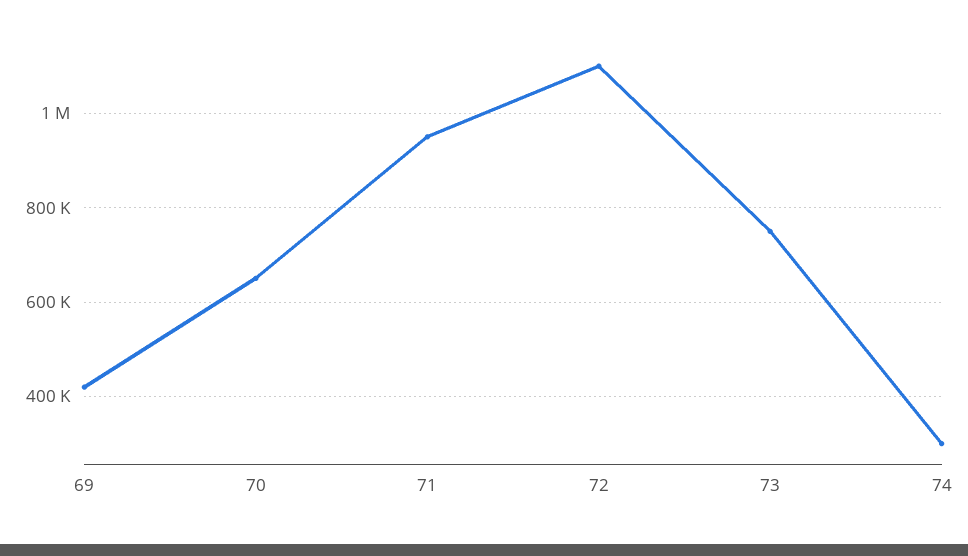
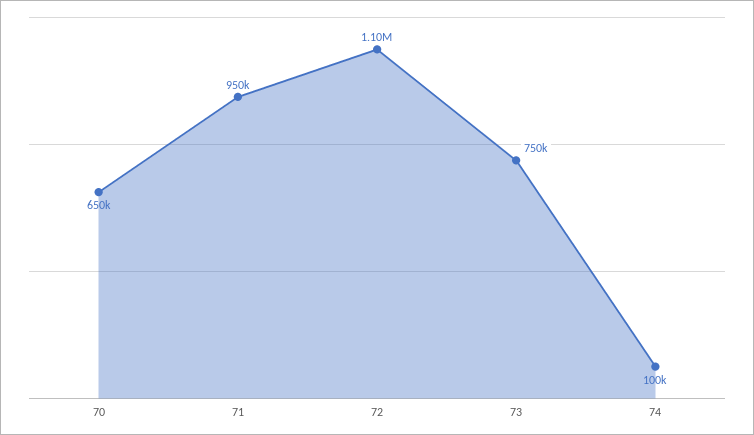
69: 420000 -> none
74: 300000 -> 100000

